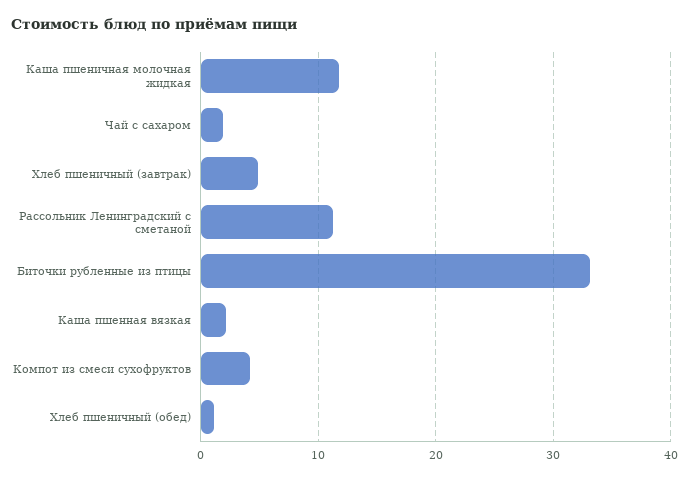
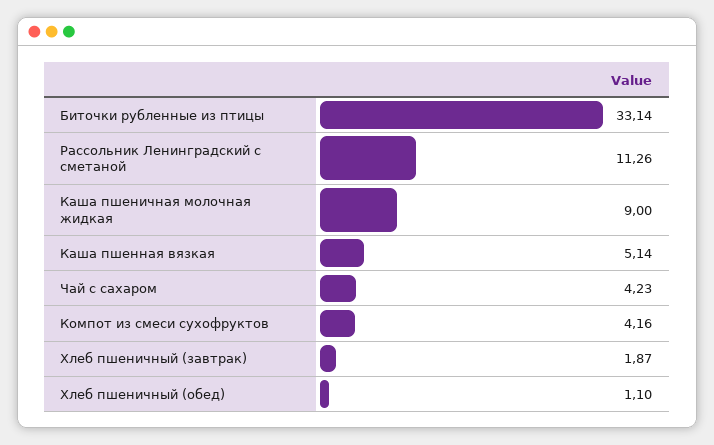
Каша пшеничная молочная жидкая: 12 -> 9
Чай с сахаром: 2 -> 4.23
Хлеб пшеничный (завтрак): 5 -> 1.87
Каша пшенная вязкая: 2 -> 5.14

